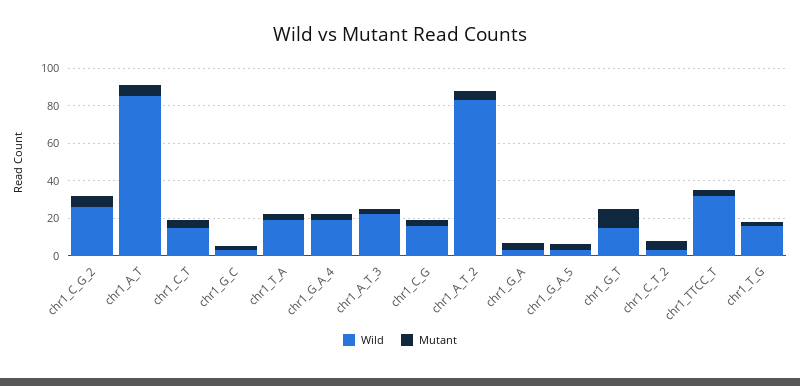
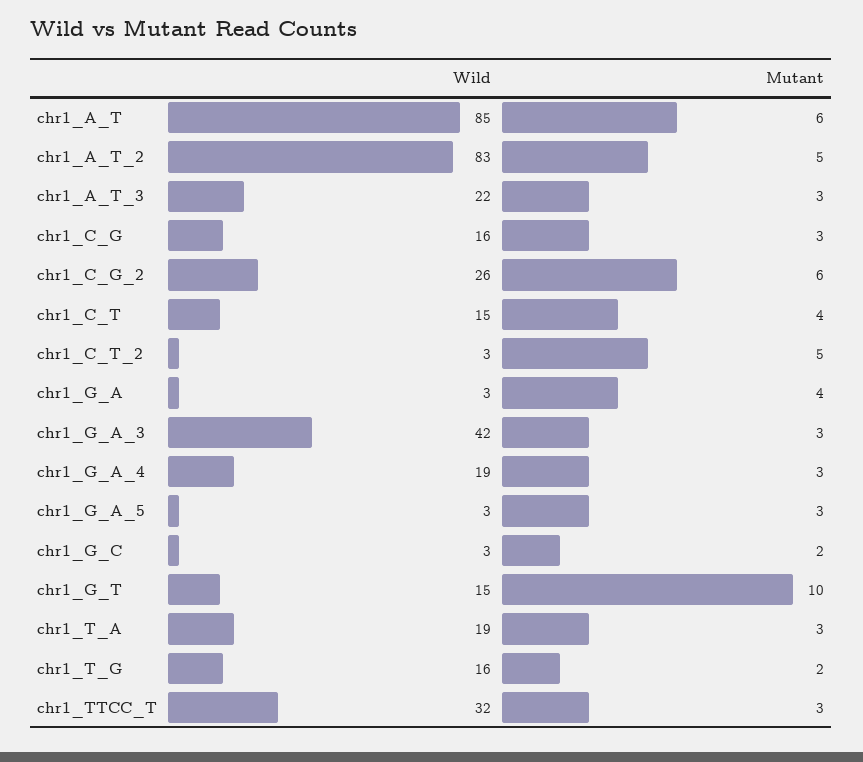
Wild, chr1_G_A_3: none -> 42
Mutant, chr1_G_A_3: none -> 3

